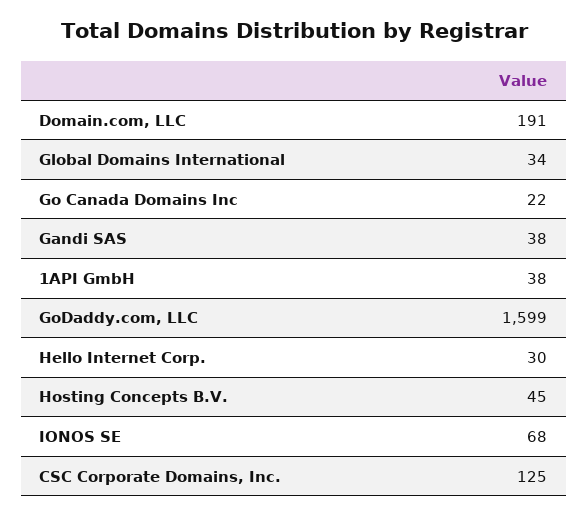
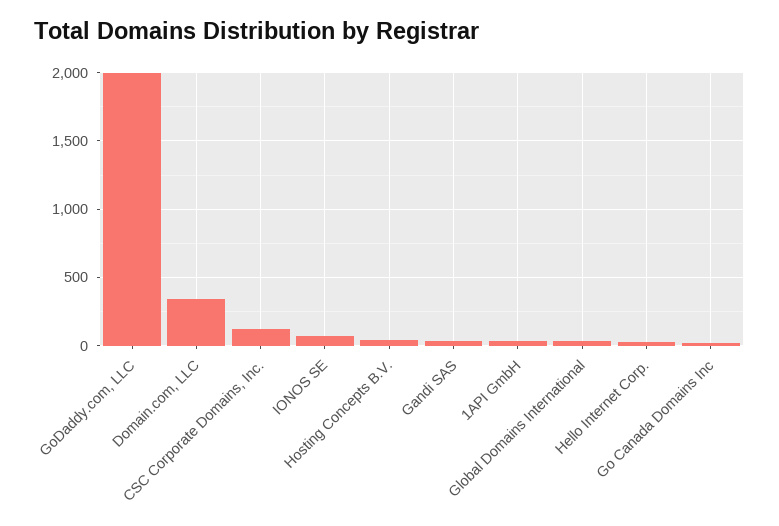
Domain.com, LLC: 191 -> 350
GoDaddy.com, LLC: 1599 -> 2000

